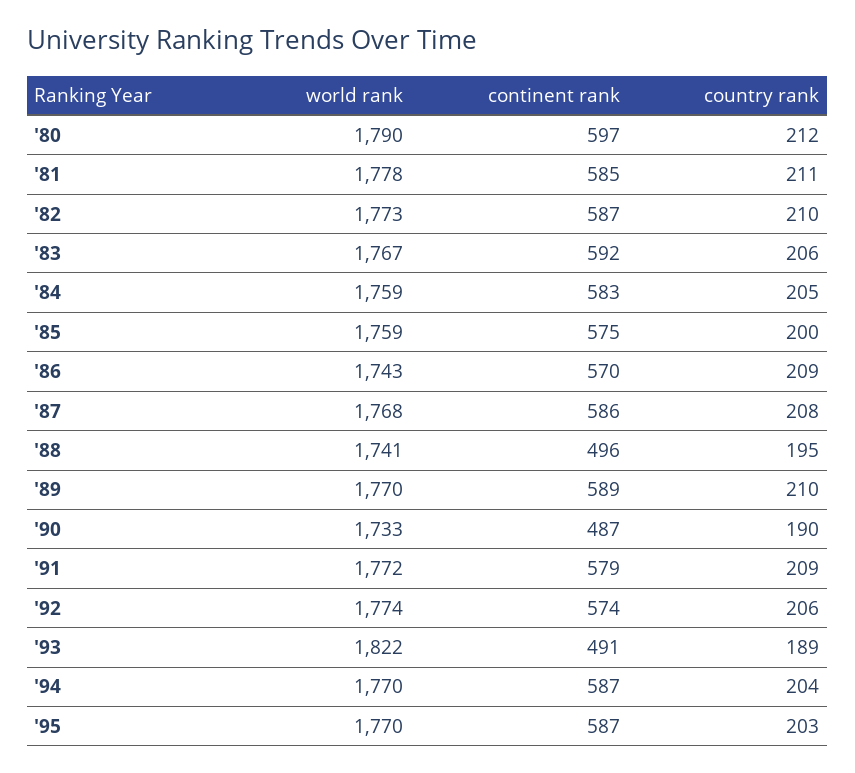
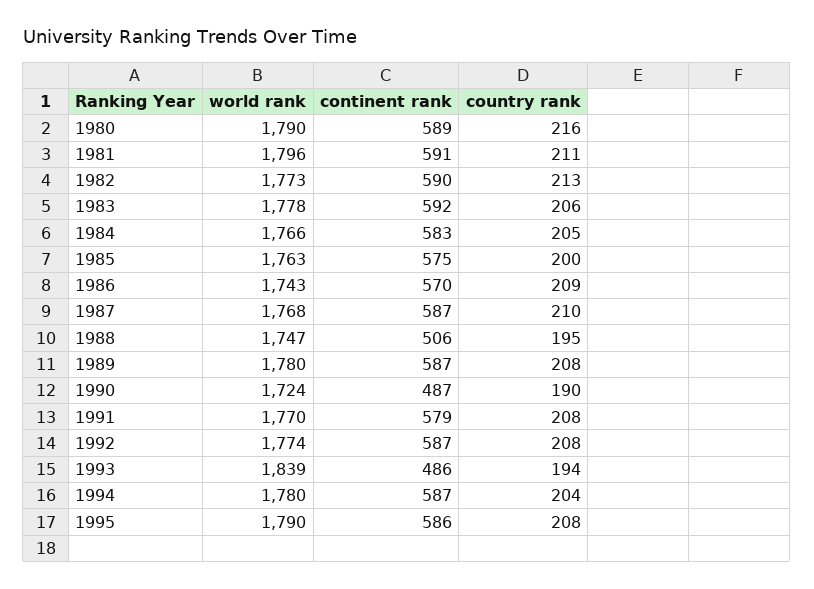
continent rank, '80: 597 -> 589
country rank, '80: 212 -> 216
world rank, '81: 1778 -> 1796
continent rank, '81: 585 -> 591
continent rank, '82: 587 -> 590
country rank, '82: 210 -> 213
world rank, '83: 1767 -> 1778
world rank, '84: 1759 -> 1766
world rank, '85: 1759 -> 1763
continent rank, '87: 586 -> 587
country rank, '87: 208 -> 210
world rank, '88: 1741 -> 1747
continent rank, '88: 496 -> 506
world rank, '89: 1770 -> 1780
continent rank, '89: 589 -> 587
country rank, '89: 210 -> 208
world rank, '90: 1733 -> 1724
world rank, '91: 1772 -> 1770
country rank, '91: 209 -> 208
continent rank, '92: 574 -> 587
country rank, '92: 206 -> 208
world rank, '93: 1822 -> 1839
continent rank, '93: 491 -> 486
country rank, '93: 189 -> 194
world rank, '94: 1770 -> 1780
world rank, '95: 1770 -> 1790
continent rank, '95: 587 -> 586
country rank, '95: 203 -> 208

